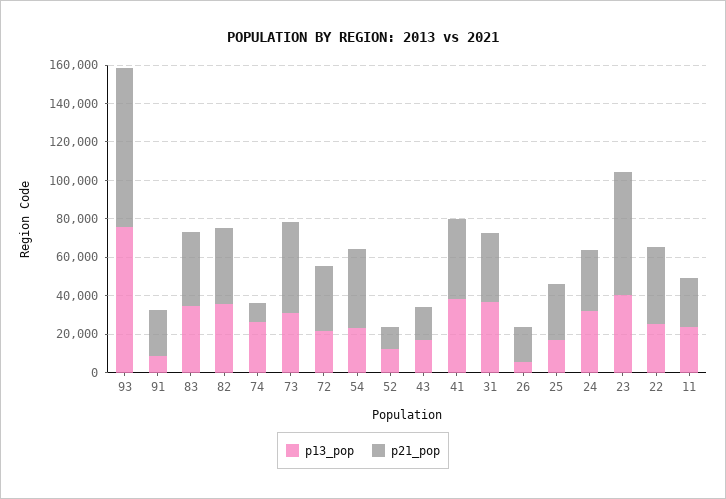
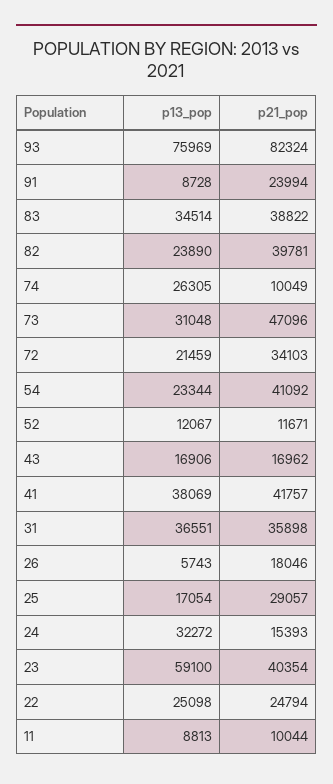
p13_pop, 82: 35000 -> 23890
p21_pop, 24: 30000 -> 15393
p13_pop, 23: 40000 -> 59100
p21_pop, 23: 65000 -> 40354
p21_pop, 22: 40000 -> 24794
p13_pop, 11: 25000 -> 8813
p21_pop, 11: 25000 -> 10044

